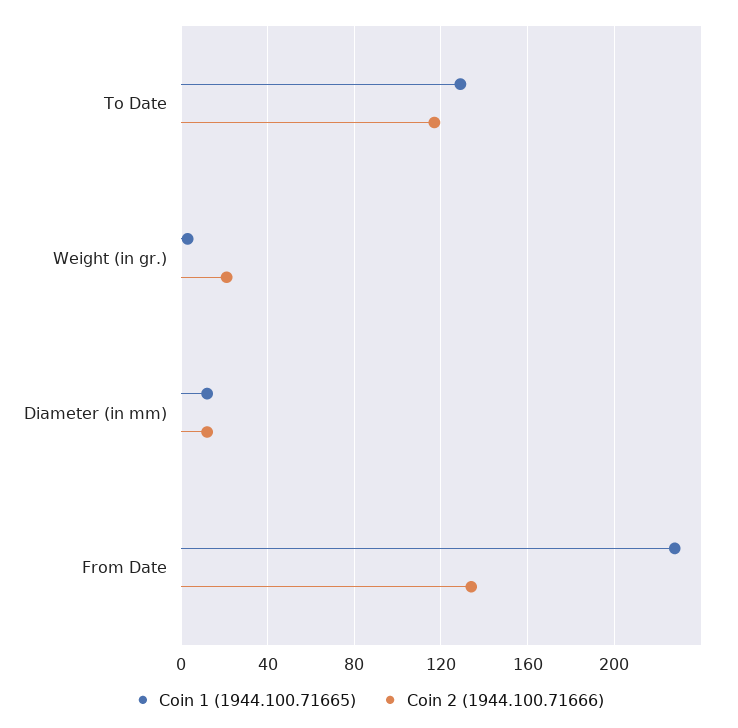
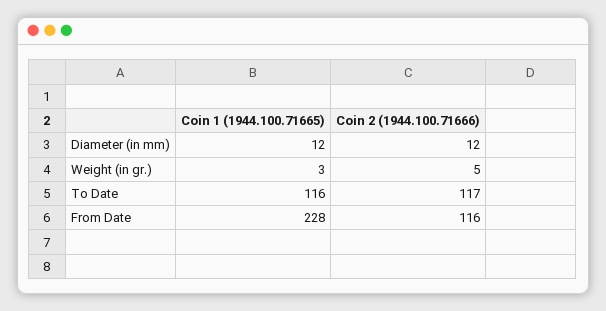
Coin 1 (1944.100.71665), To Date: 130 -> 116
Coin 2 (1944.100.71666), Weight (in gr.): 20 -> 5
Coin 2 (1944.100.71666), From Date: 135 -> 116

